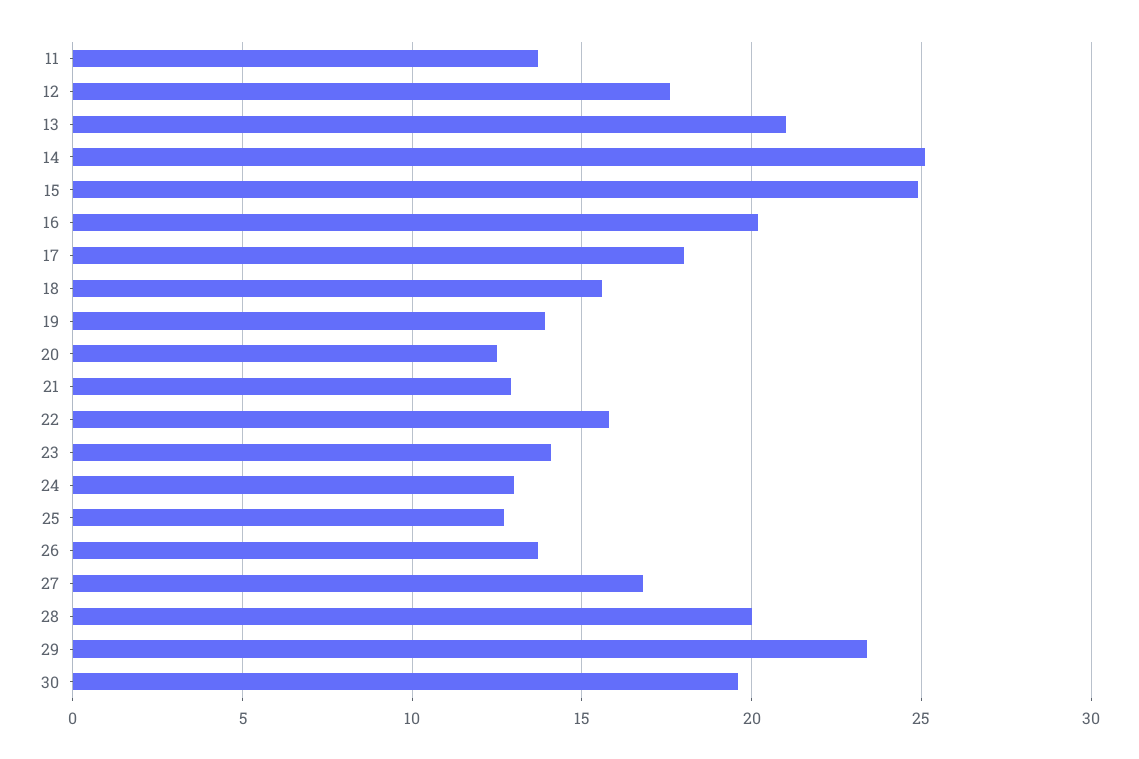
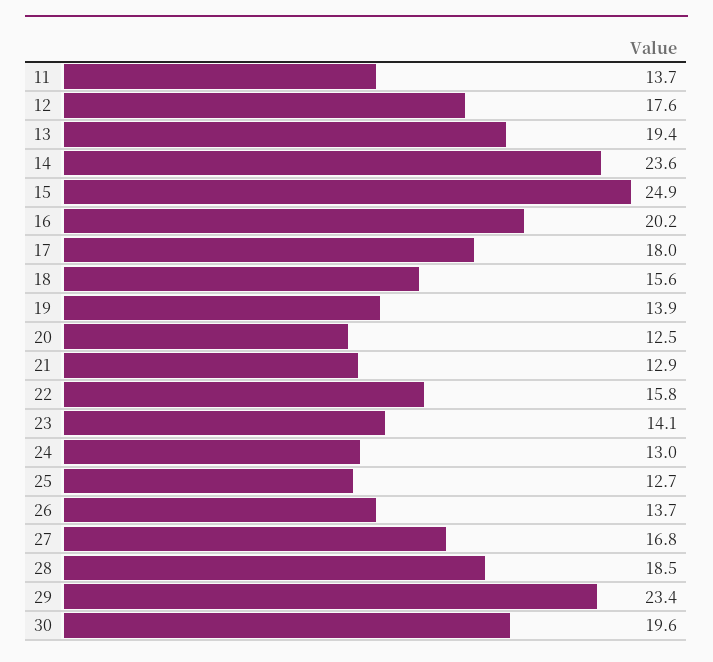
13: 21 -> 19.4
14: 25 -> 23.6
28: 20 -> 18.5

